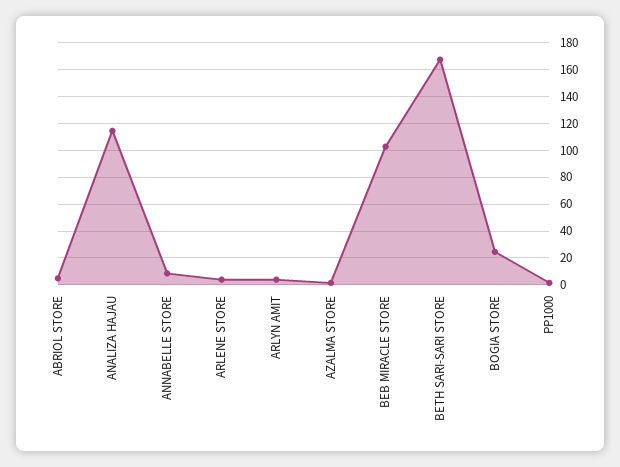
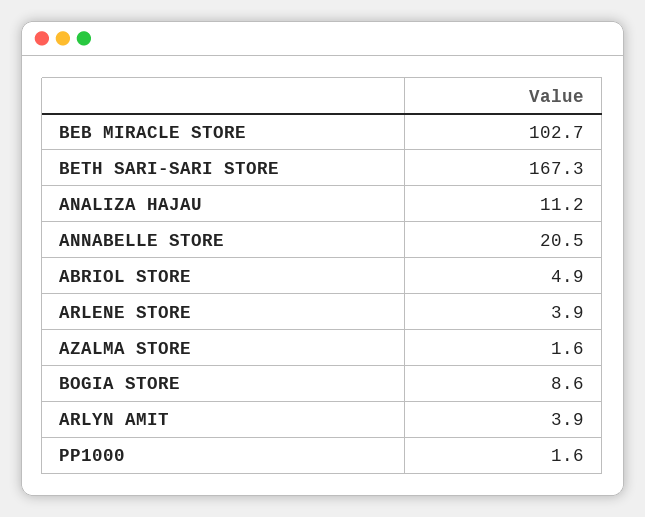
ANALIZA HAJAU: 115 -> 11.2
ANNABELLE STORE: 10 -> 20.5
BOGIA STORE: 25 -> 8.6

